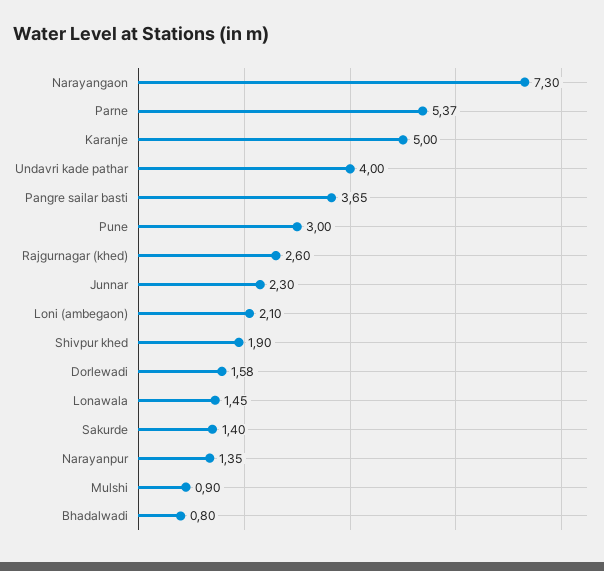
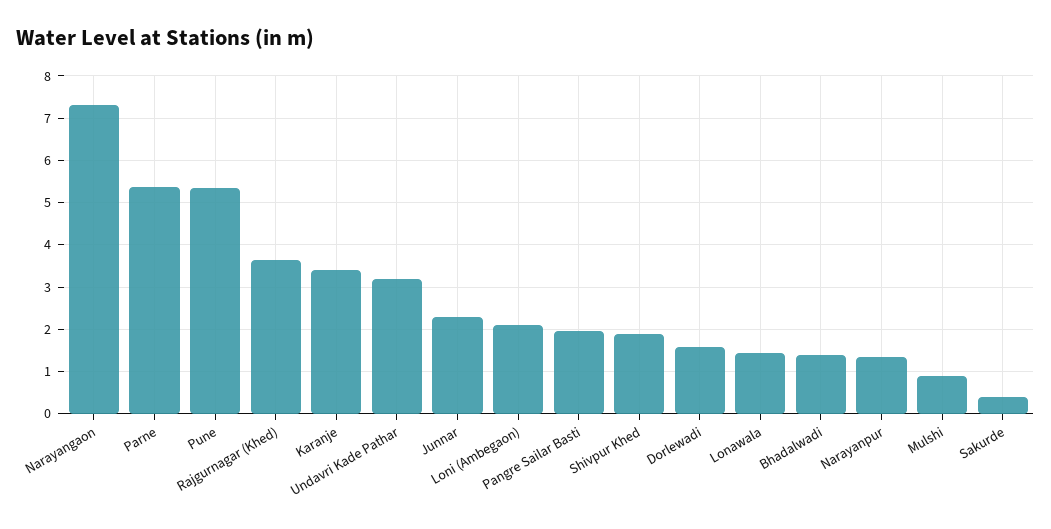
Karanje: 5 -> 3.4
Undavri kade pathar: 4 -> 3.2
Pangre sailar basti: 3.65 -> 2
Pune: 3 -> 5.4
Rajgurnagar (khed): 2.6 -> 3.6
Sakurde: 1.4 -> 0.4
Bhadalwadi: 0.8 -> 1.4

